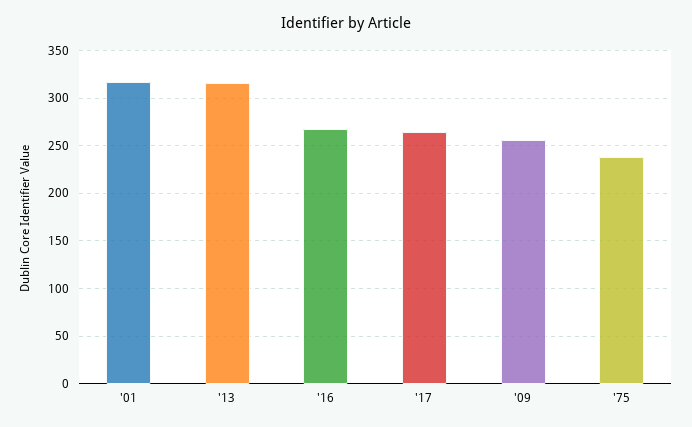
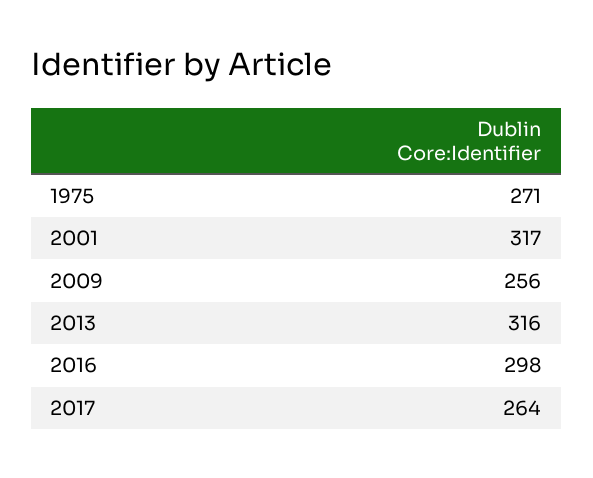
'16: 270 -> 298
'75: 240 -> 271

